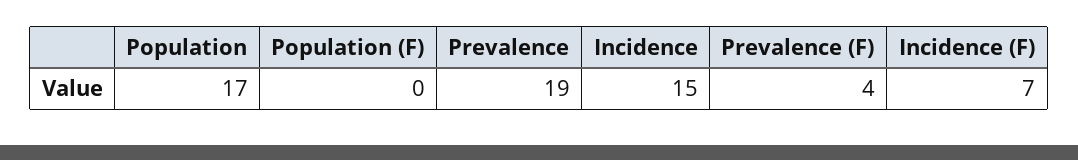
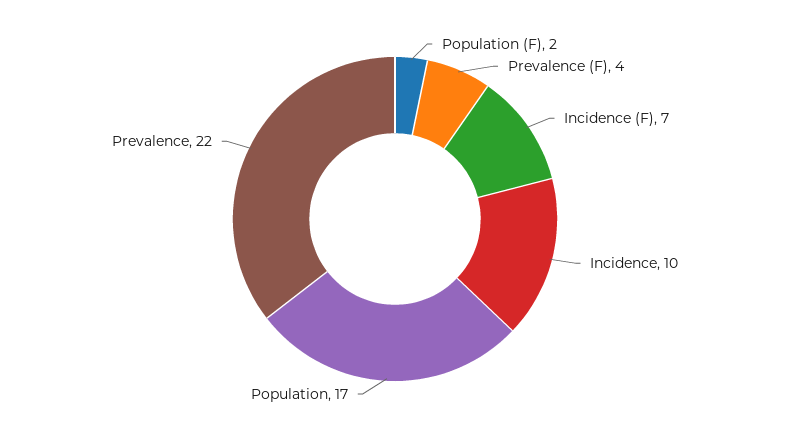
Population (F): 0 -> 2
Prevalence: 19 -> 22
Incidence: 15 -> 10

